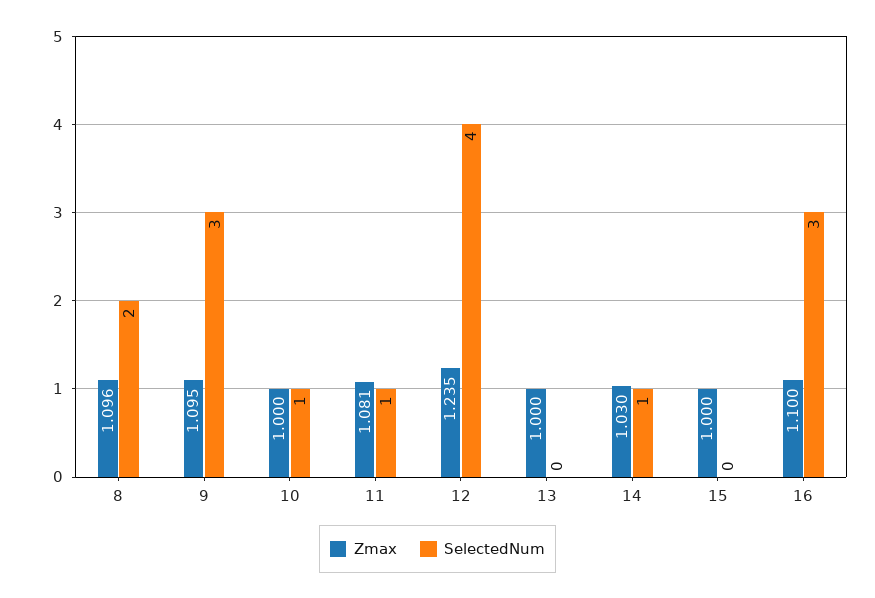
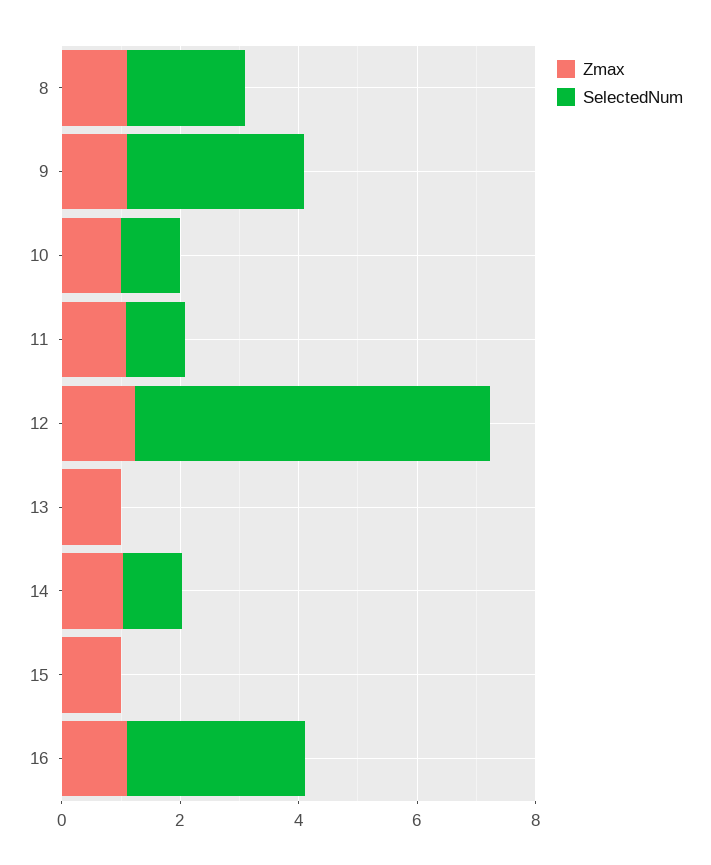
SelectedNum, 12: 4 -> 6

